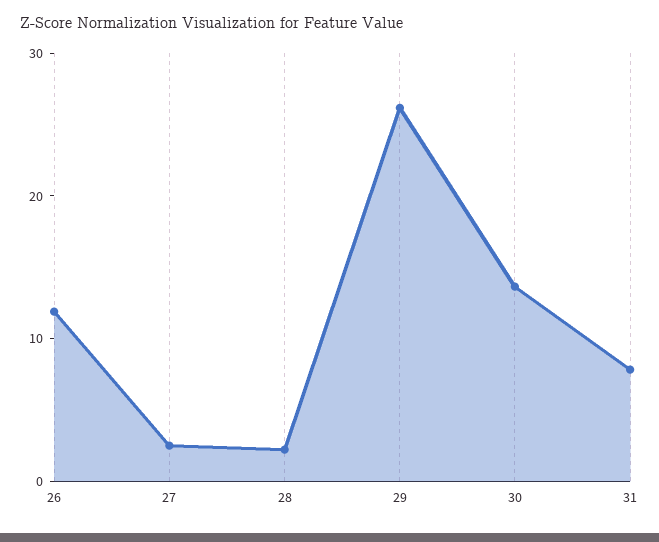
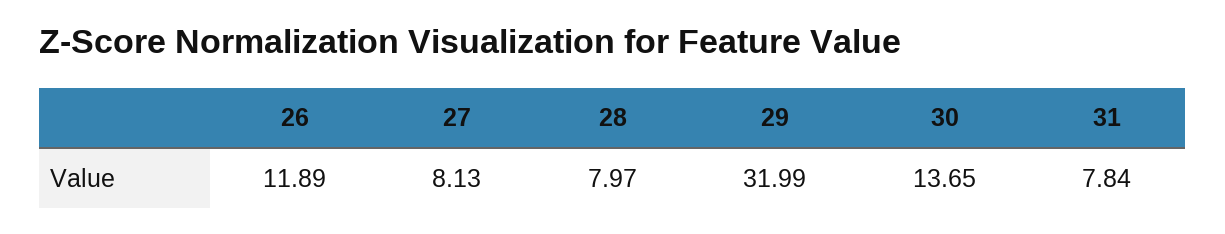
27: 2 -> 8.13
28: 2 -> 7.97
29: 26 -> 31.99

